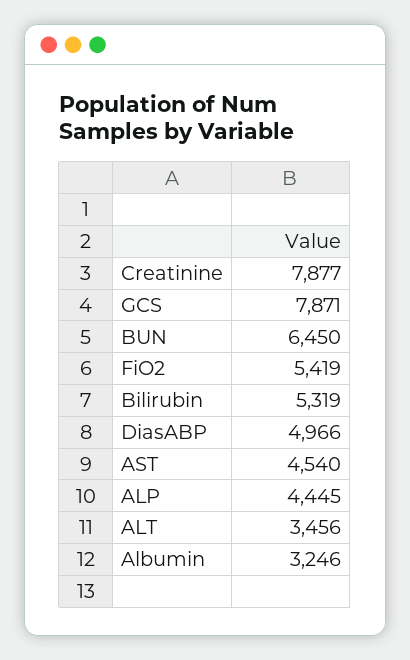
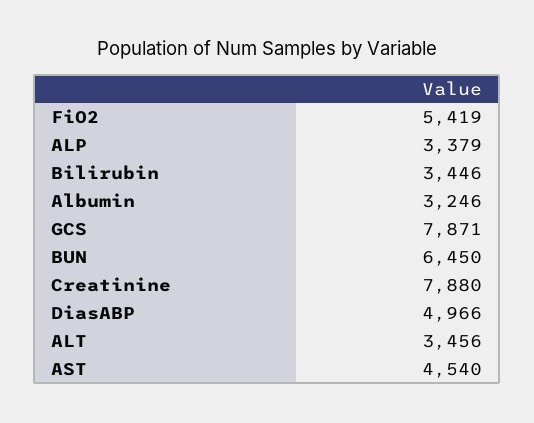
Creatinine: 7877 -> 7880
Bilirubin: 5319 -> 3446
ALP: 4445 -> 3379

